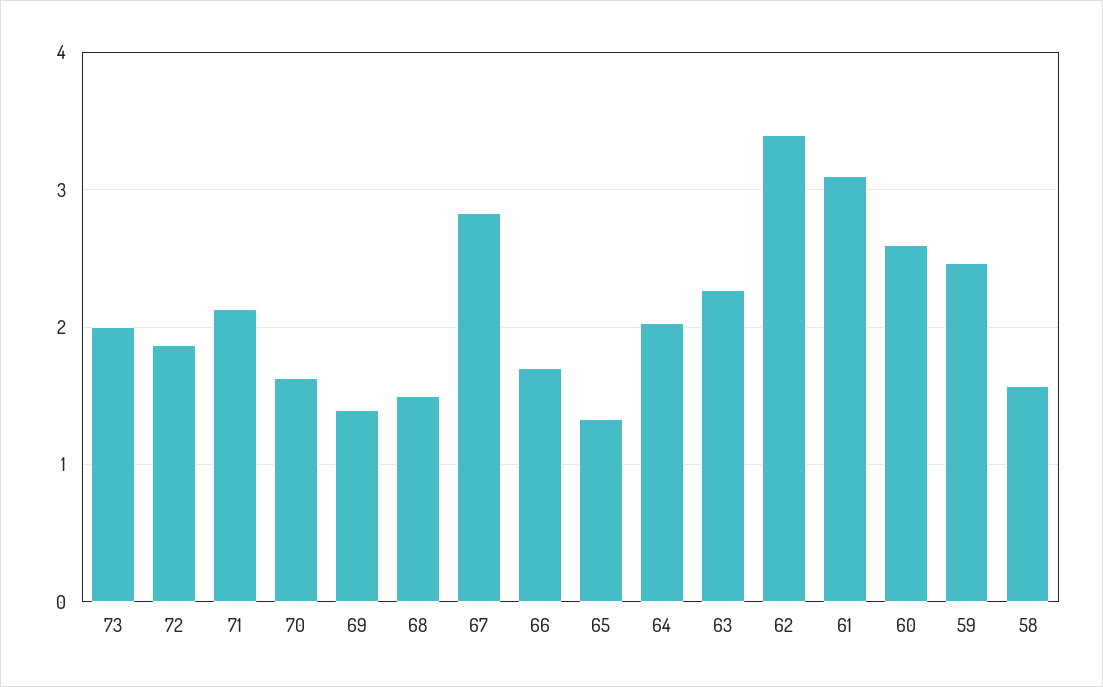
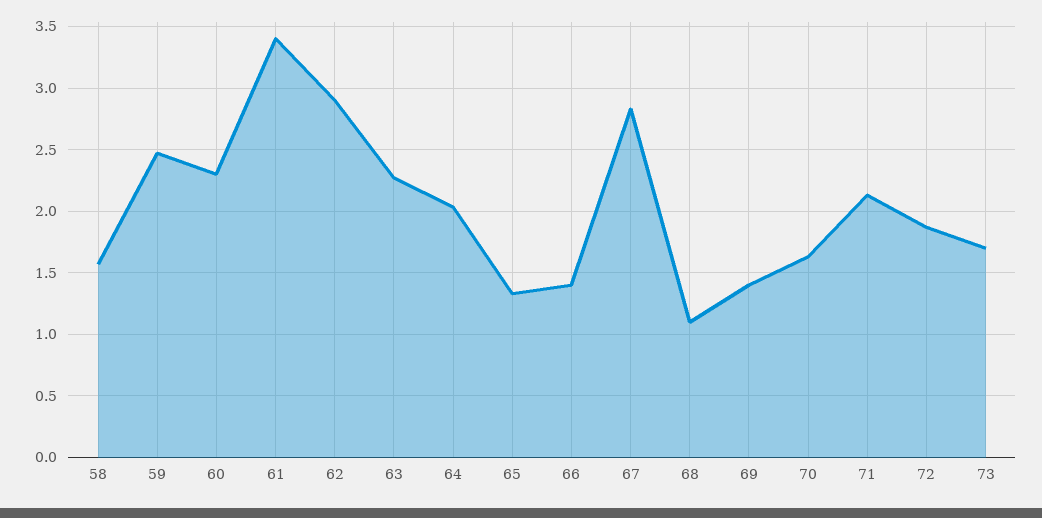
73: 2 -> 1.7
68: 1.5 -> 1.1
66: 1.7 -> 1.4
62: 3.4 -> 2.9
61: 3.1 -> 3.4
60: 2.6 -> 2.3

